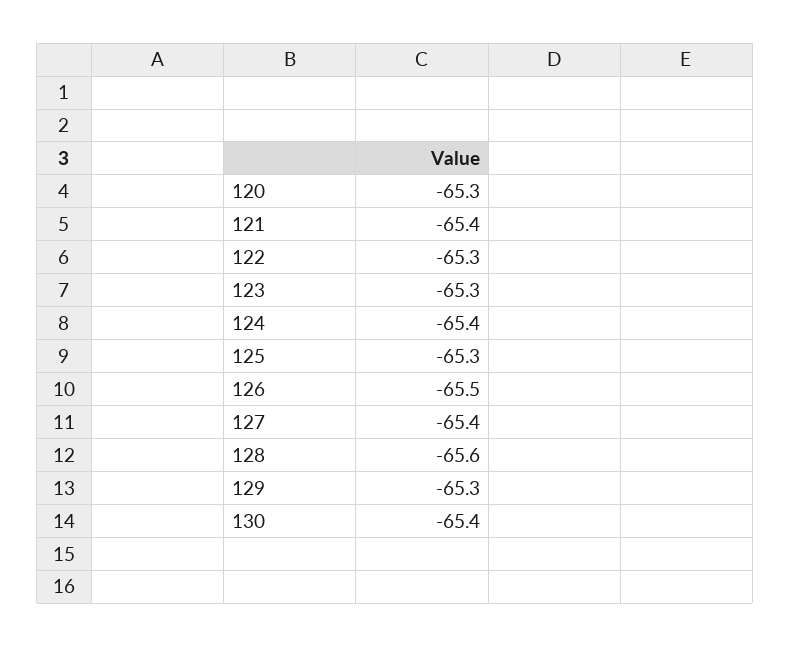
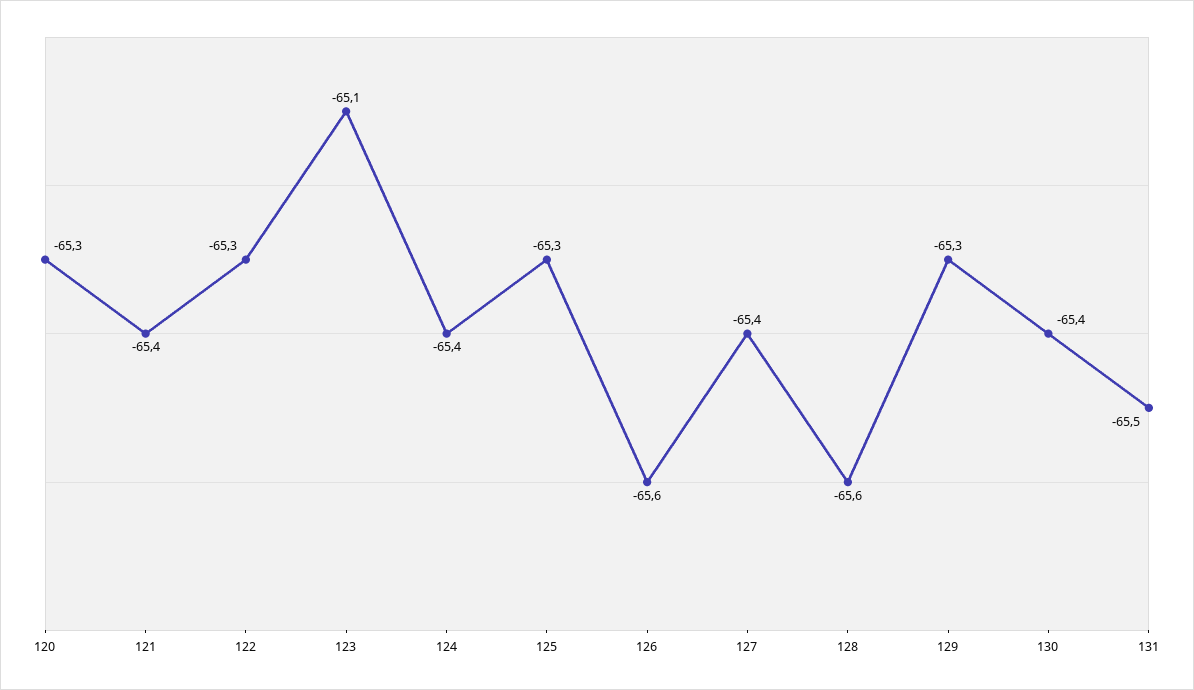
123: -65.3 -> -65.1
126: -65.5 -> -65.6
131: none -> -65.5

